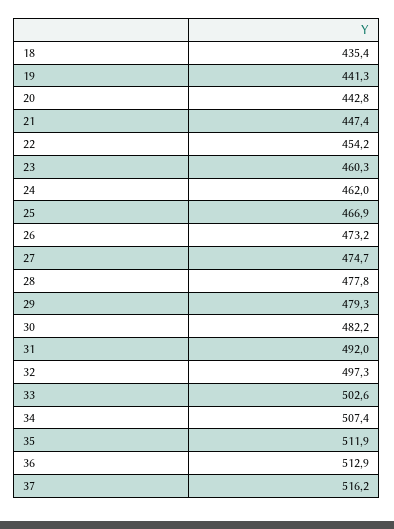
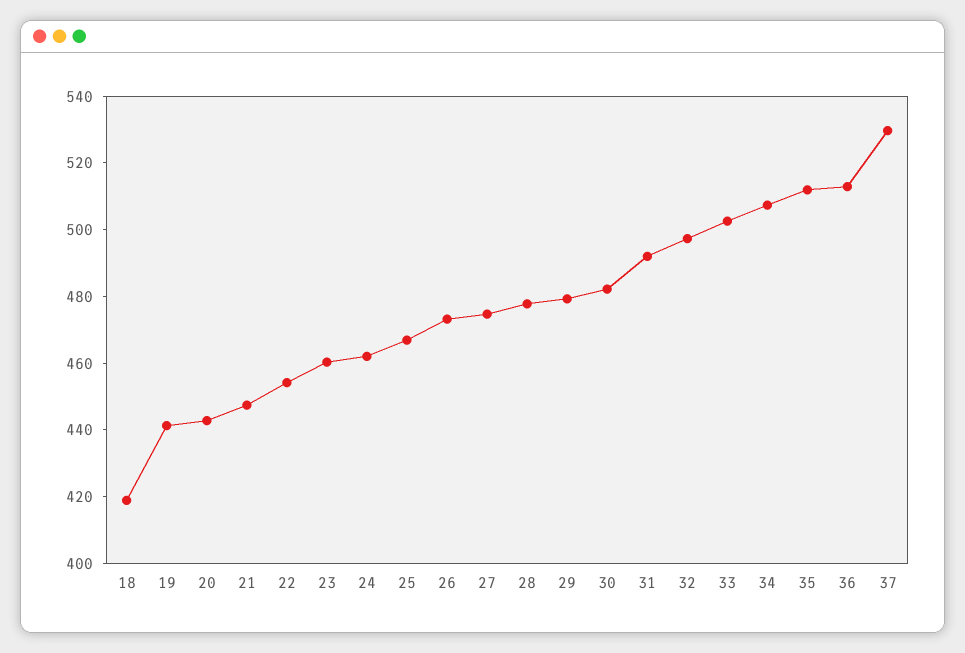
18: 435.4 -> 420
37: 516.2 -> 530

